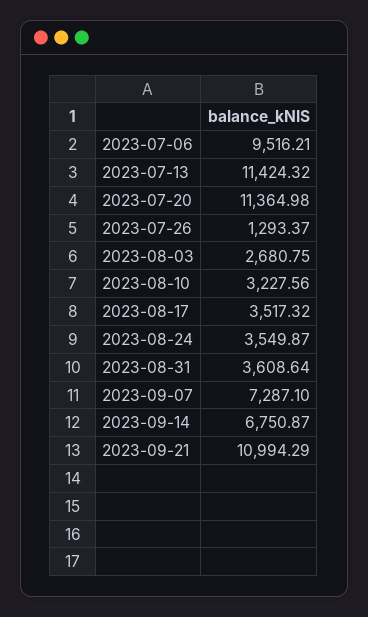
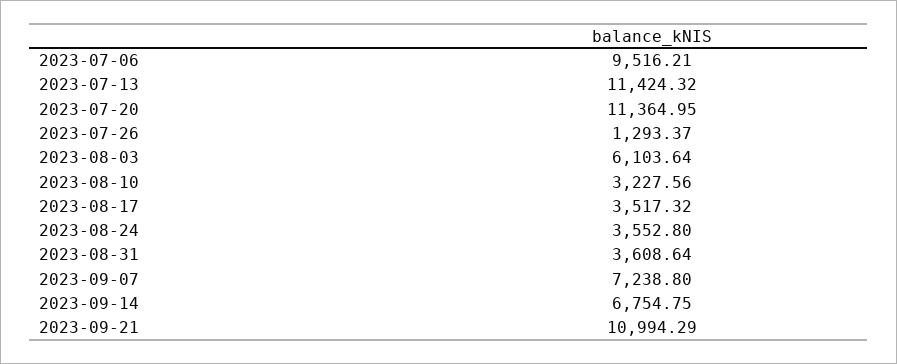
2023-07-20: 11364.98 -> 11364.95
2023-08-03: 2680.75 -> 6103.64
2023-08-24: 3549.87 -> 3552.8
2023-09-07: 7287.1 -> 7238.8
2023-09-14: 6750.87 -> 6754.75

